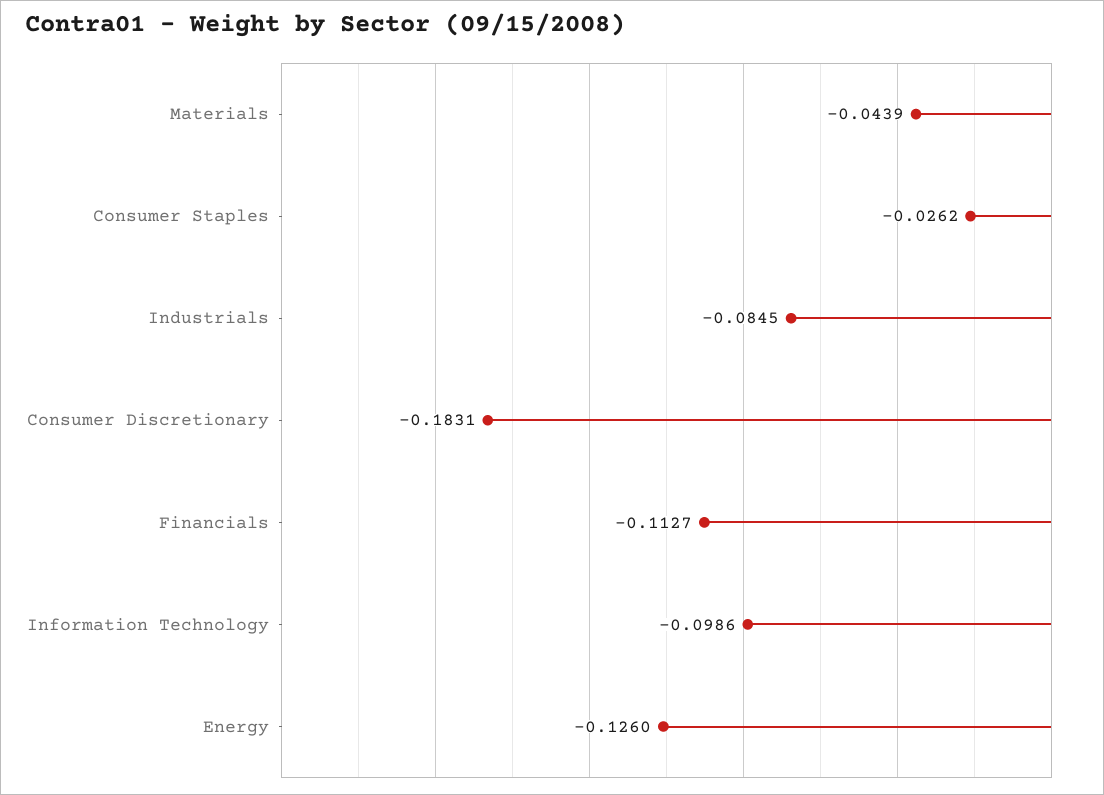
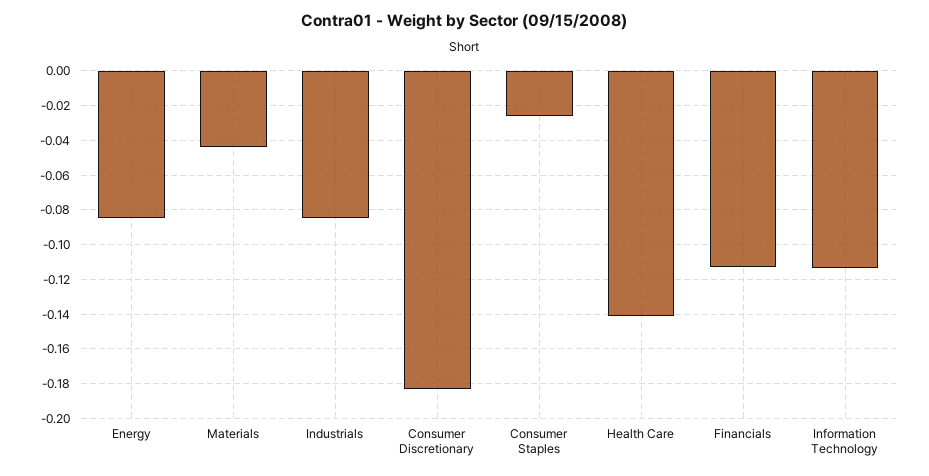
Information Technology: -0.0986 -> -0.115
Energy: -0.126 -> -0.085
Health Care: none -> -0.14

